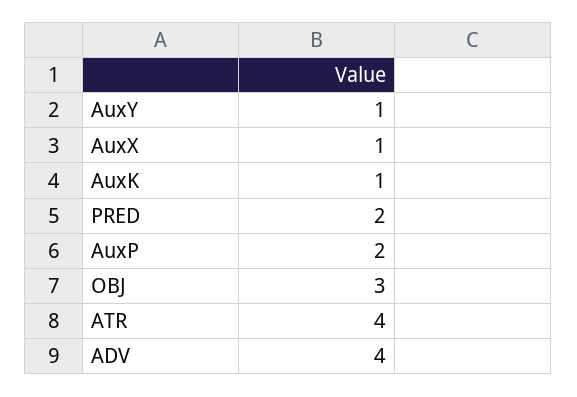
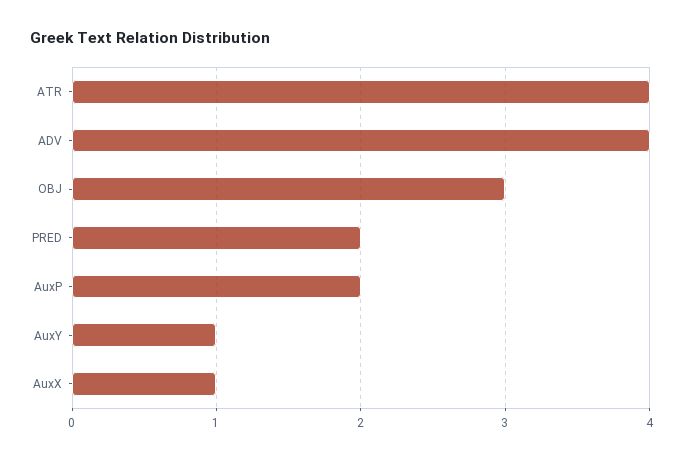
AuxK: 1 -> none

